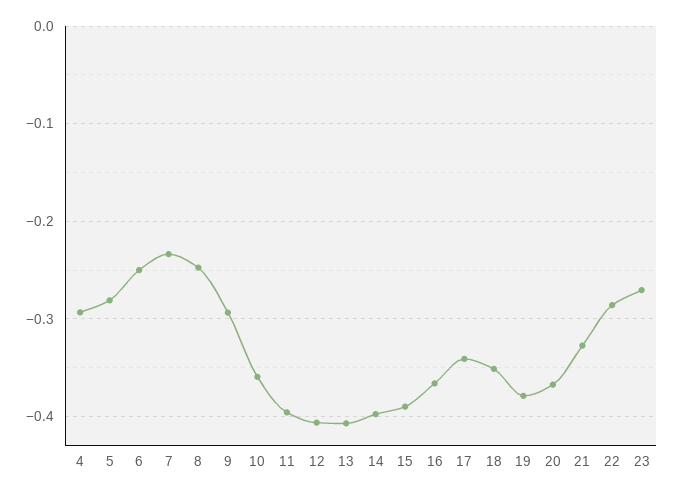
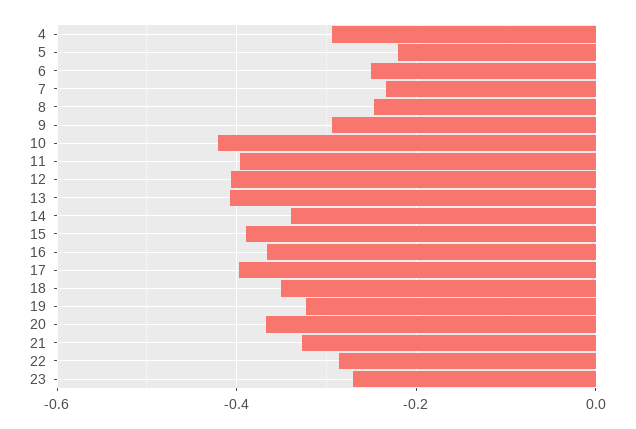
5: -0.28 -> -0.22
10: -0.36 -> -0.42
14: -0.4 -> -0.34
17: -0.34 -> -0.4
19: -0.38 -> -0.32

